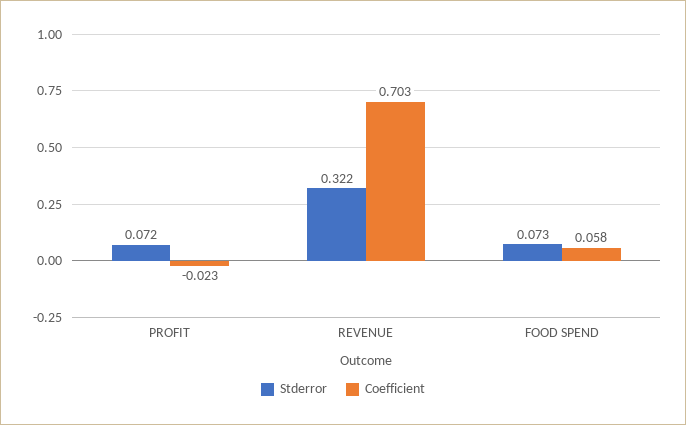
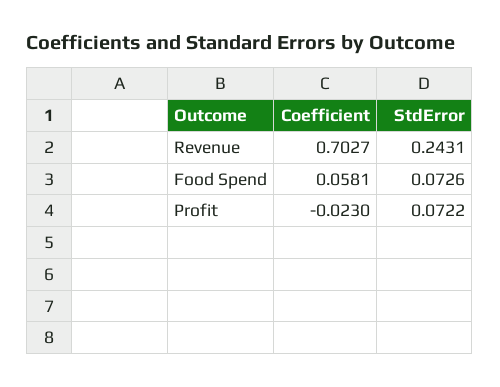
Stderror, REVENUE: 0.322 -> 0.2431

